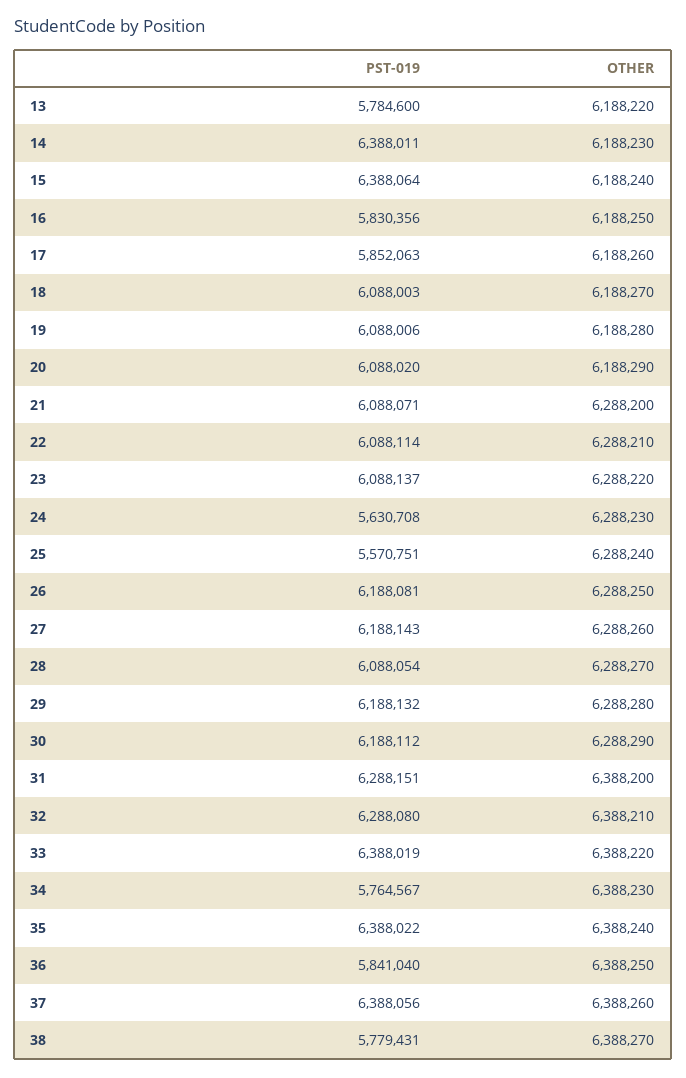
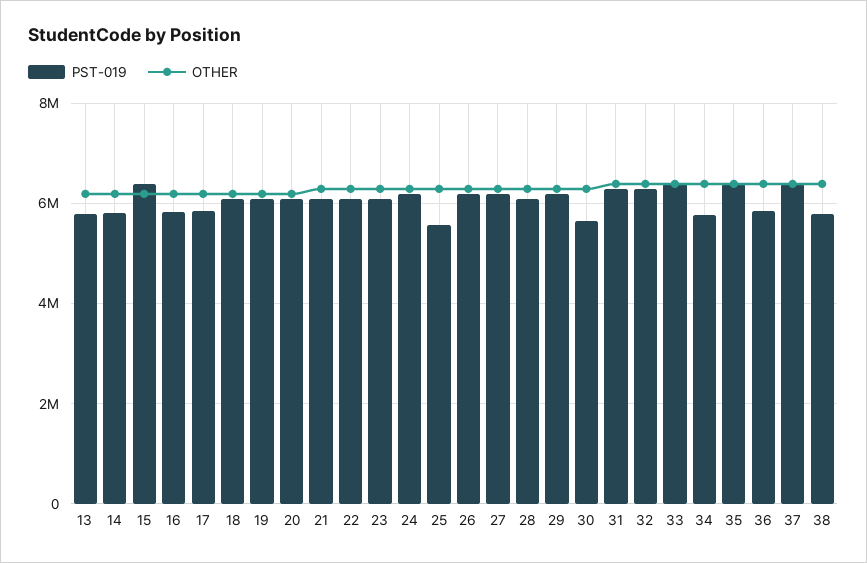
PST-019, 14: 6388011 -> 5800000
PST-019, 24: 5630708 -> 6200000
PST-019, 30: 6188112 -> 5600000

